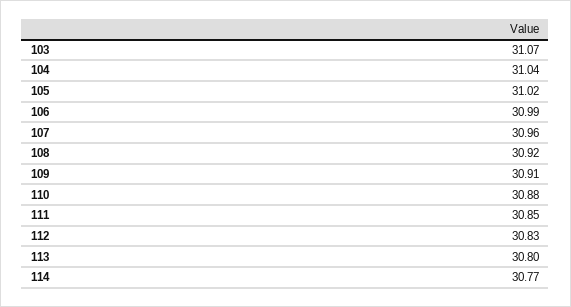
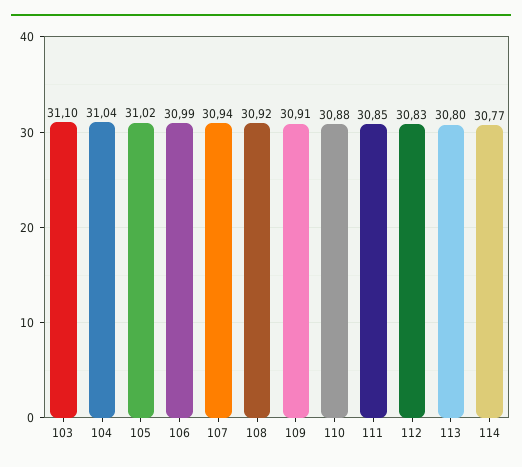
103: 31.07 -> 31.1
107: 30.96 -> 30.94

